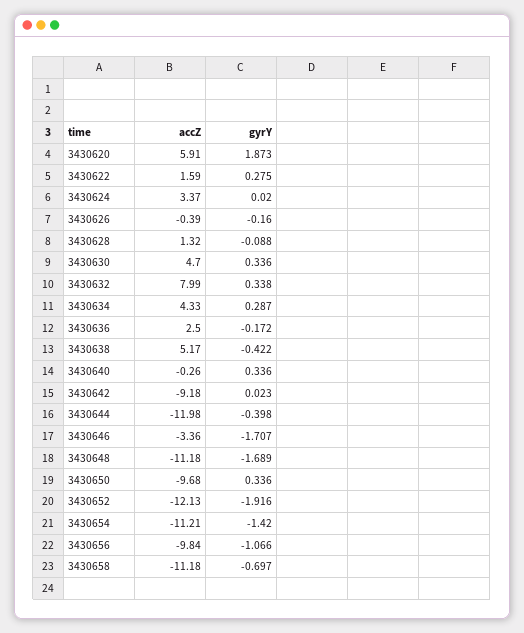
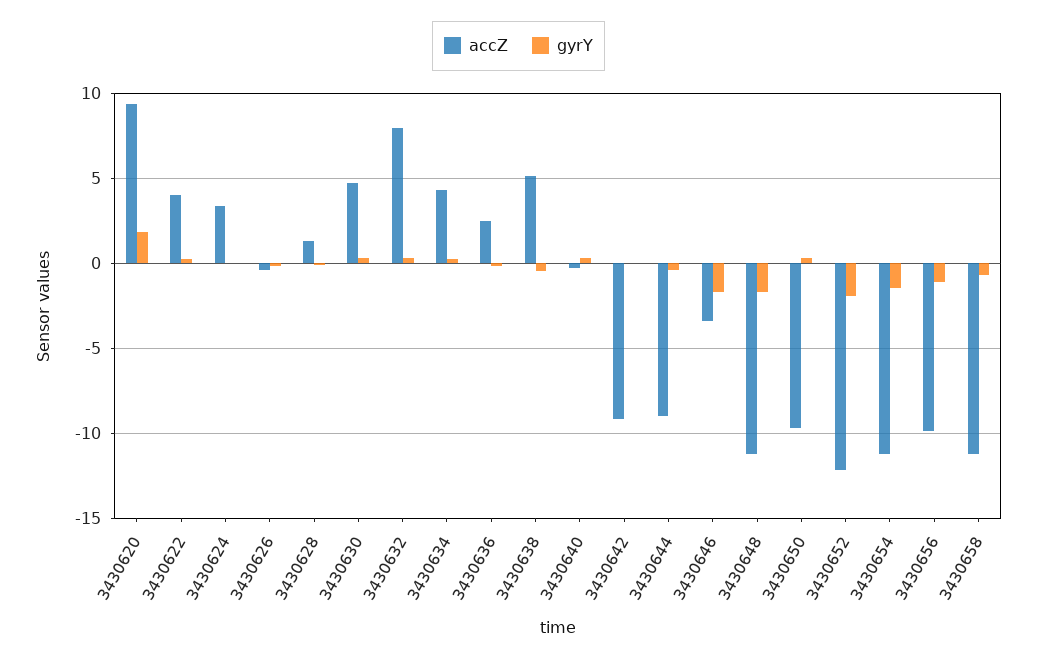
accZ, 3430620: 5.91 -> 9.5
accZ, 3430622: 1.59 -> 4
accZ, 3430644: -11.98 -> -9

